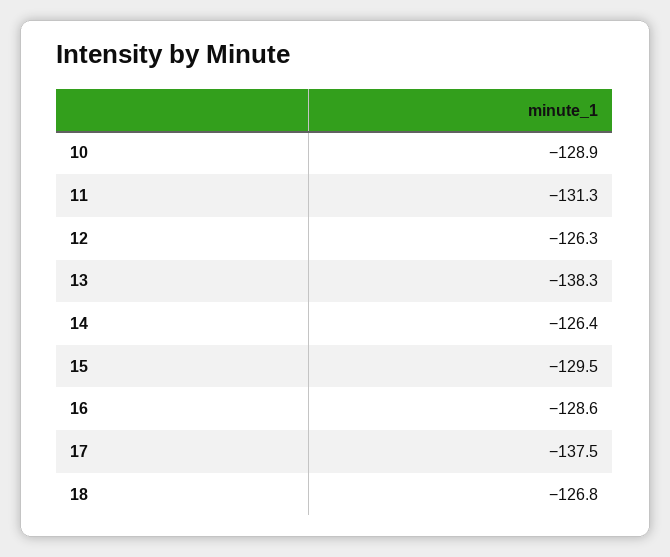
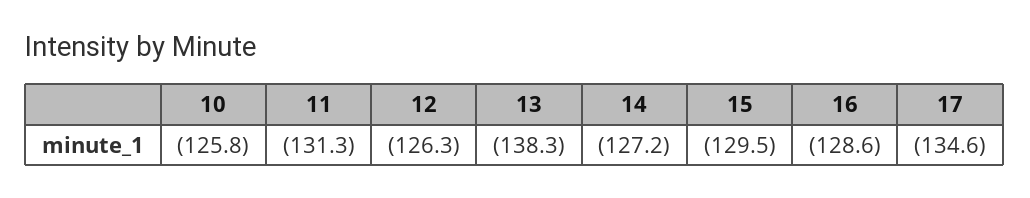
10: -128.9 -> -125.8
14: -126.4 -> -127.2
17: -137.5 -> -134.6
18: -126.8 -> none

